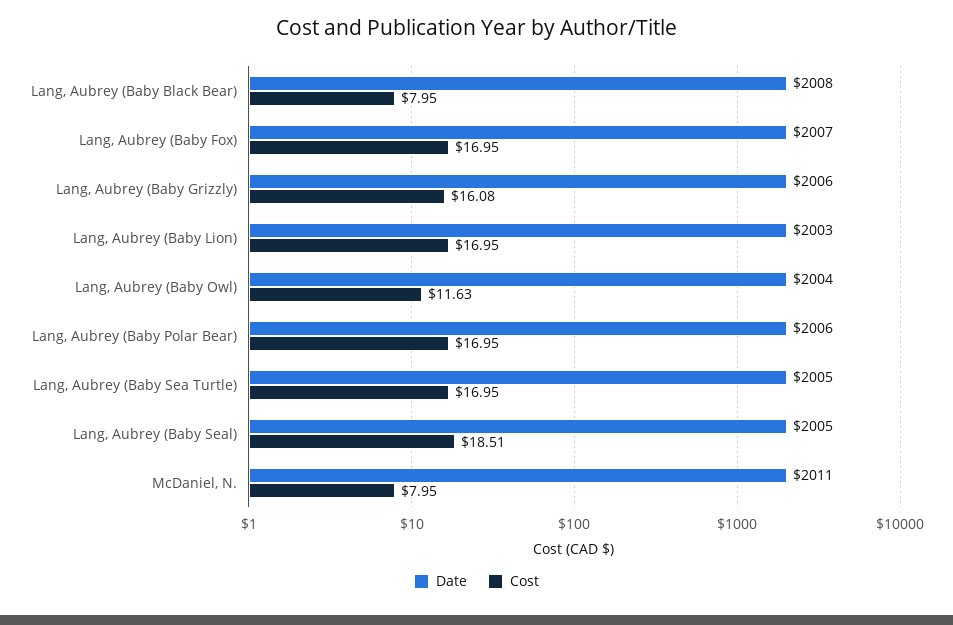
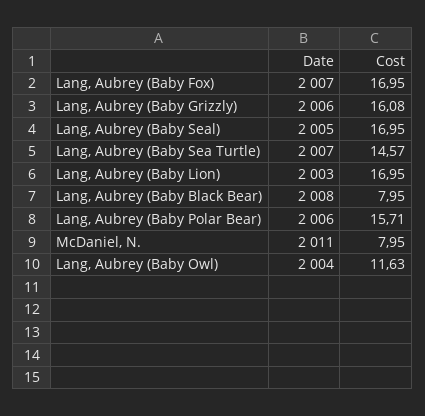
Cost, Lang, Aubrey (Baby Polar Bear): 16.95 -> 15.71
Date, Lang, Aubrey (Baby Sea Turtle): 2005 -> 2007
Cost, Lang, Aubrey (Baby Sea Turtle): 16.95 -> 14.57
Cost, Lang, Aubrey (Baby Seal): 18.51 -> 16.95

